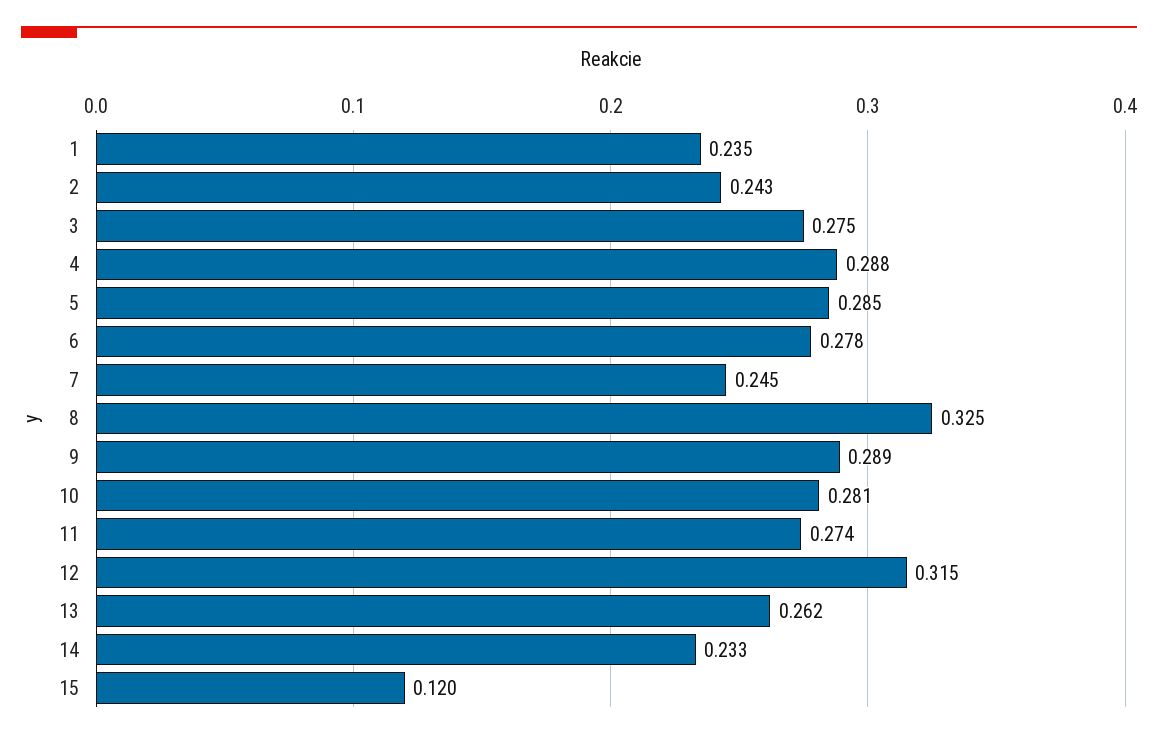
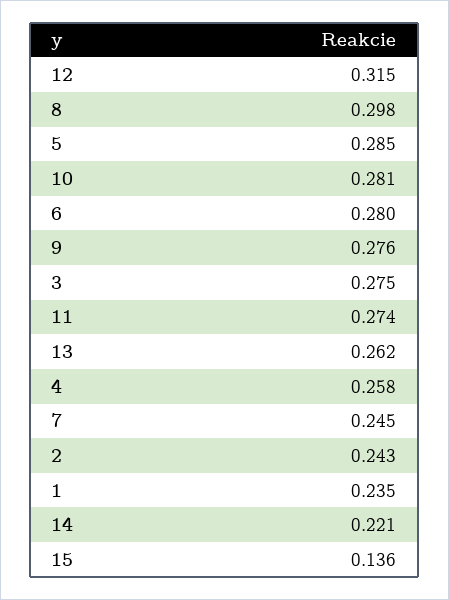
4: 0.288 -> 0.258
6: 0.278 -> 0.28
8: 0.325 -> 0.298
9: 0.289 -> 0.276
14: 0.233 -> 0.221
15: 0.12 -> 0.136

